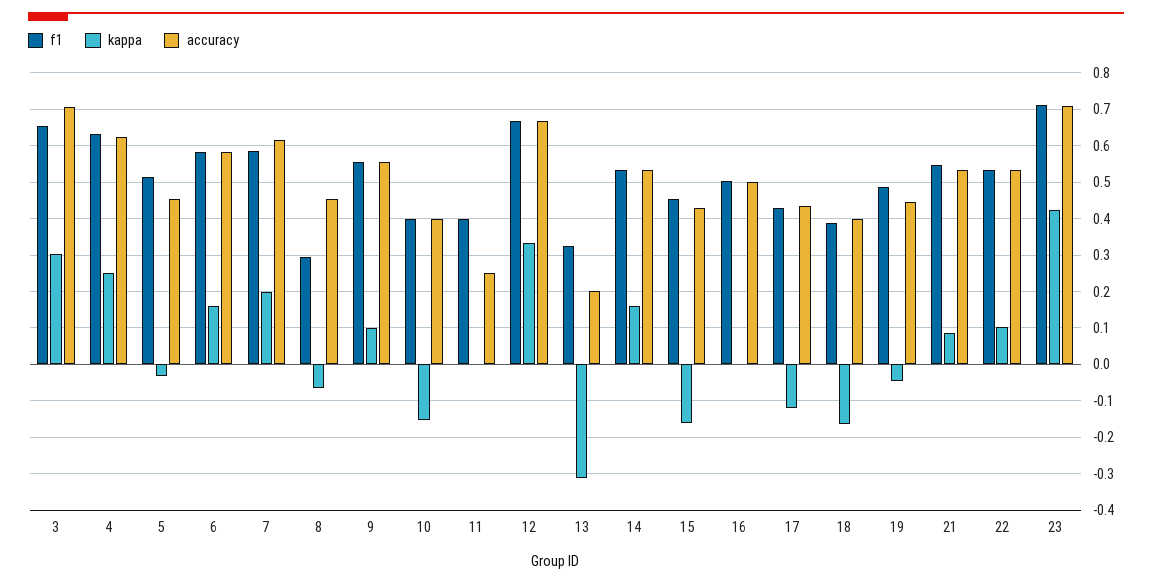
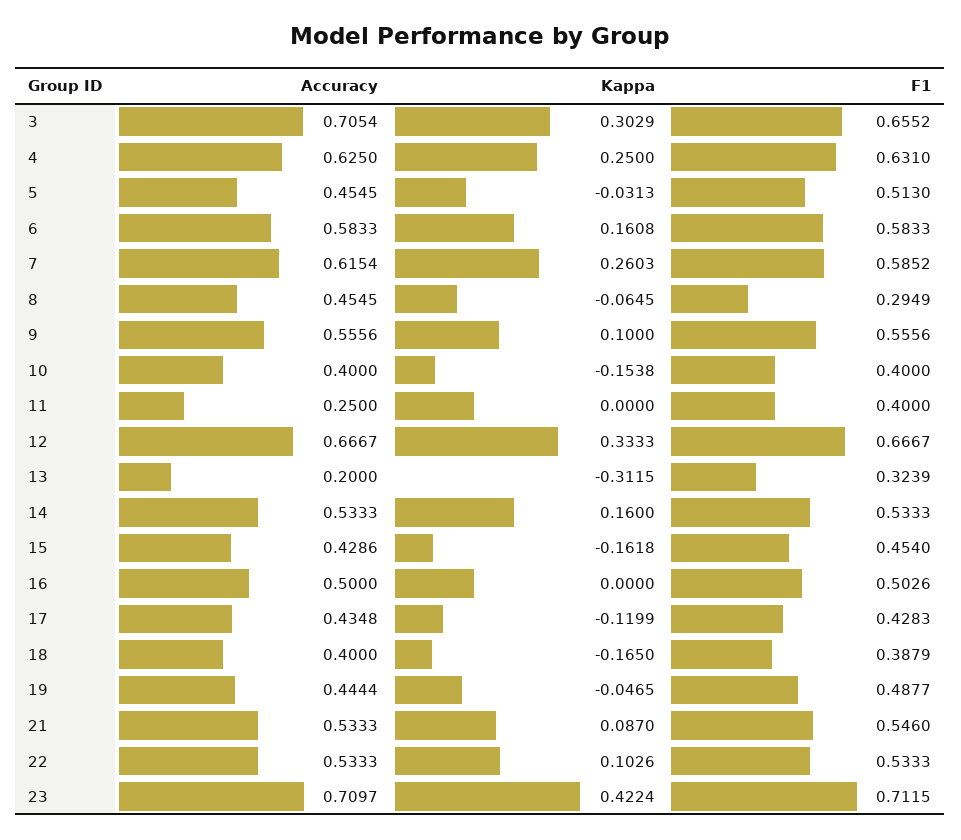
kappa, 7: 0.2 -> 0.2603

